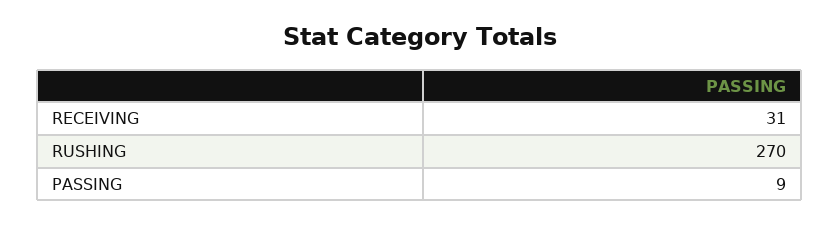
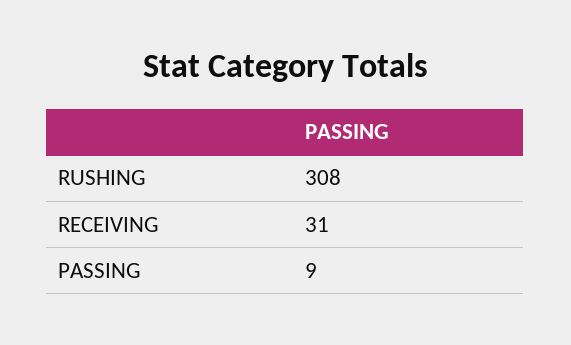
RUSHING: 270 -> 308

